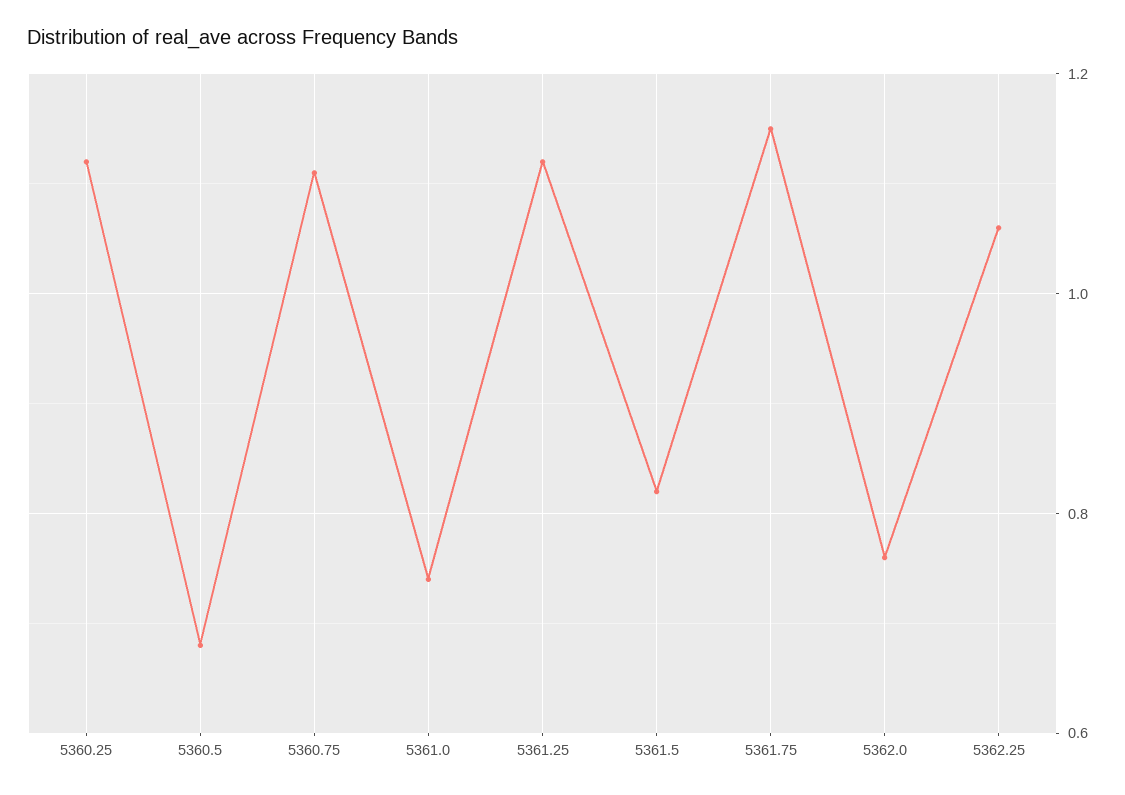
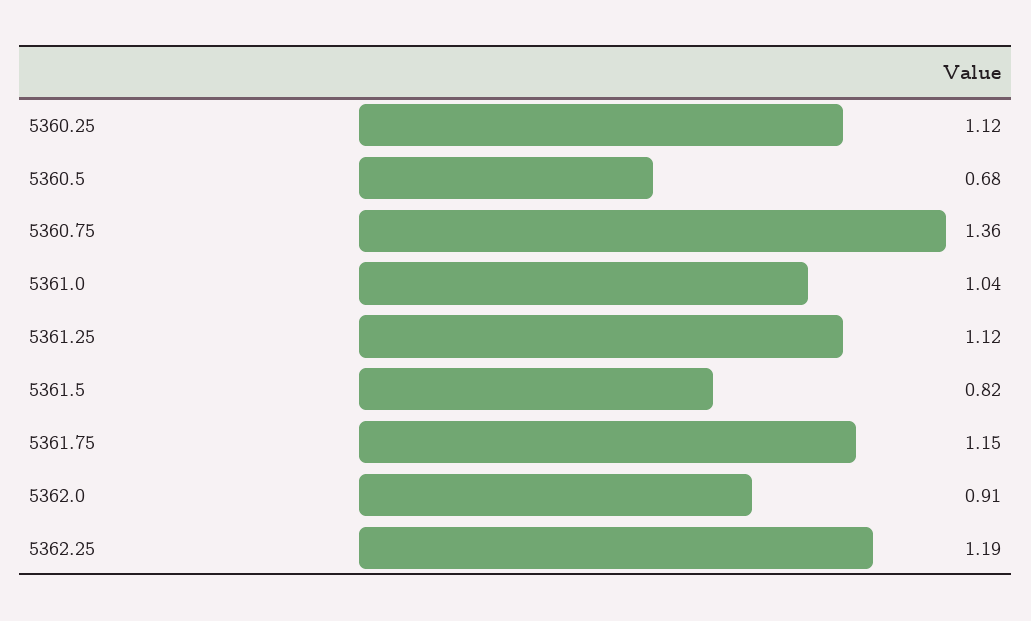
5360.75: 1.1 -> 1.36
5361.0: 0.75 -> 1.04
5362.0: 0.75 -> 0.91
5362.25: 1.05 -> 1.19

